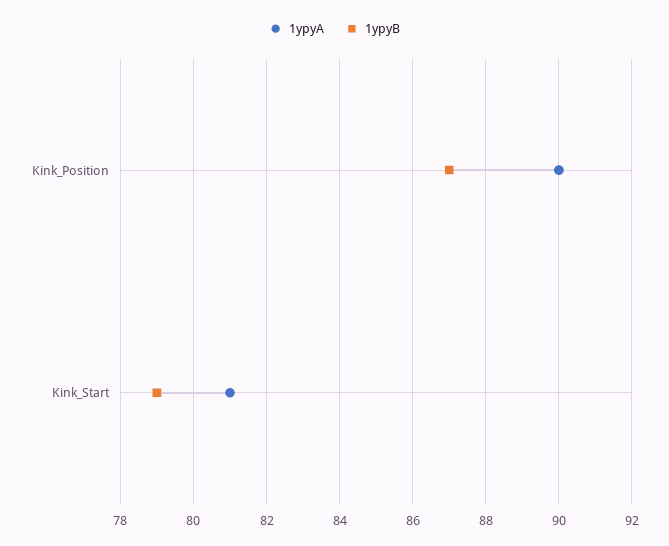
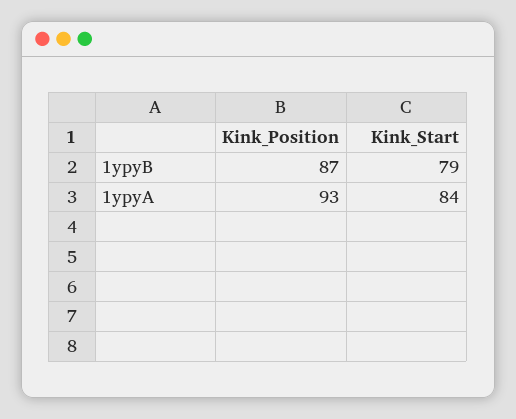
1ypyA, Kink_Position: 90 -> 93
1ypyA, Kink_Start: 81 -> 84

